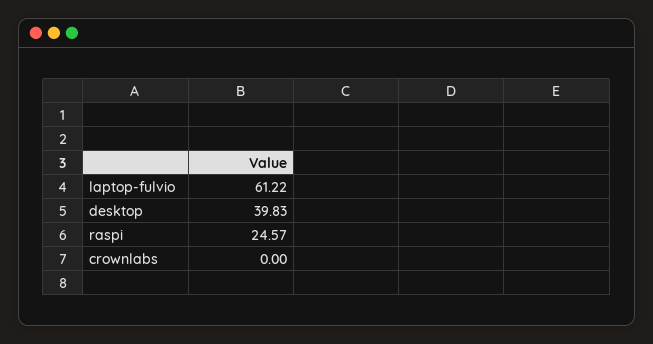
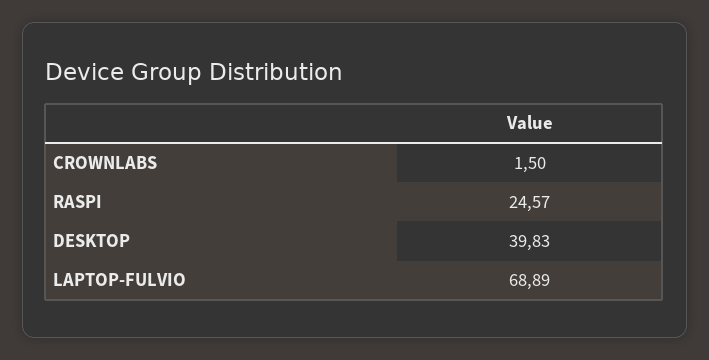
laptop-fulvio: 61.22 -> 68.89
crownlabs: 0 -> 1.5

